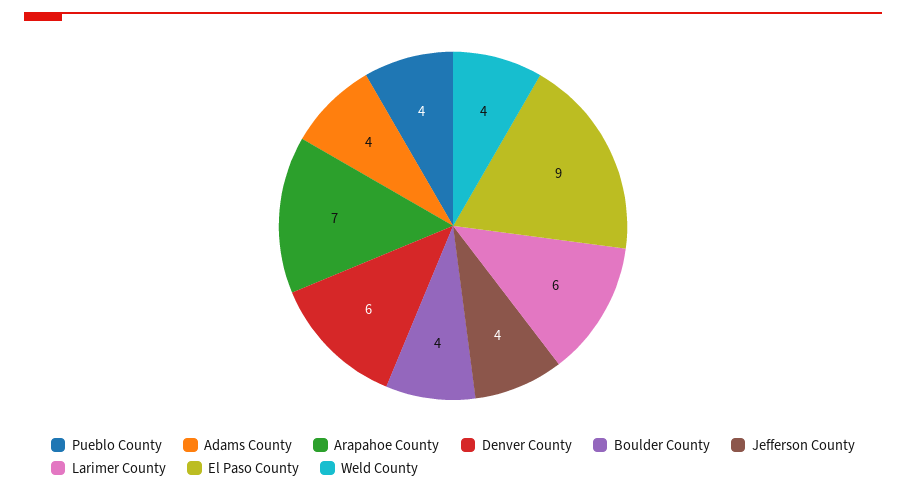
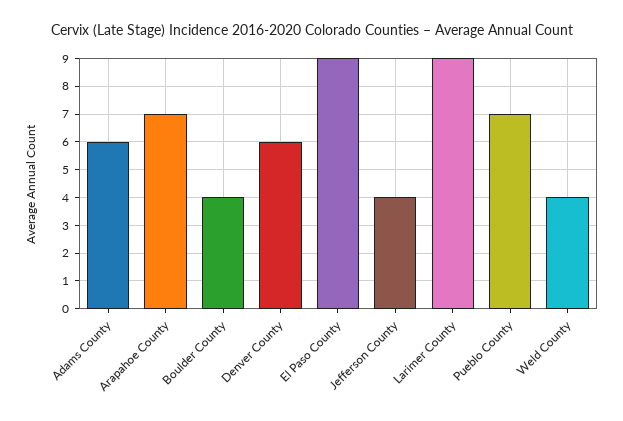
Pueblo County: 4 -> 7
Adams County: 4 -> 6
Larimer County: 6 -> 9

